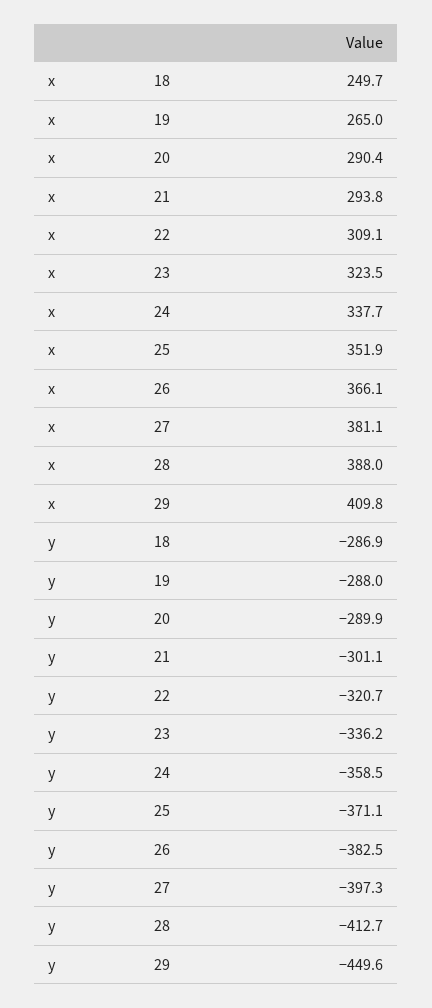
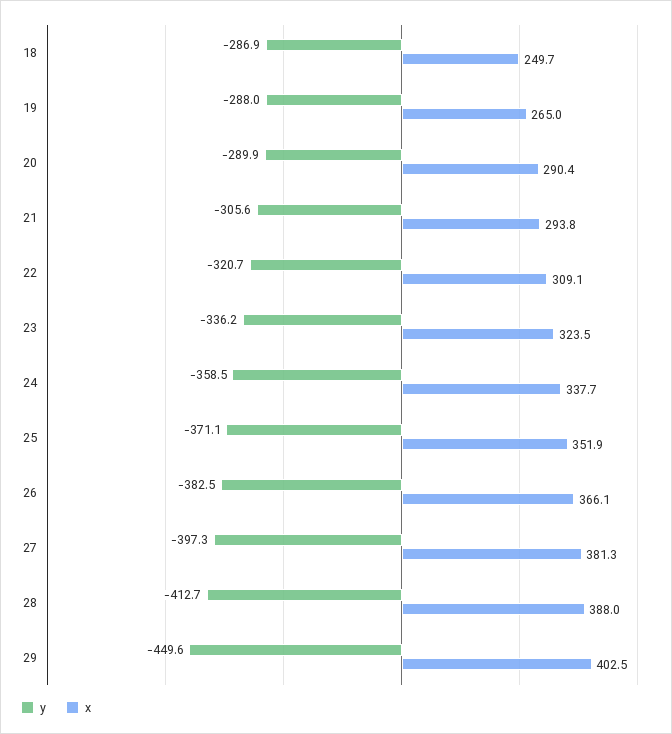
x, 27: 381.1 -> 381.3
x, 29: 409.8 -> 402.5
y, 21: -301.1 -> -305.6

